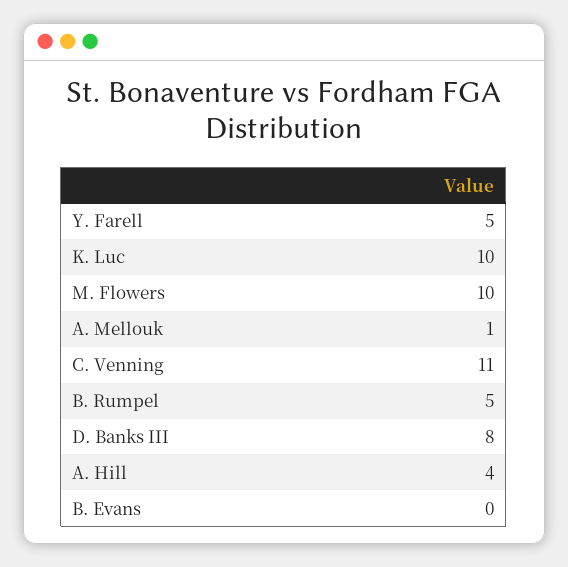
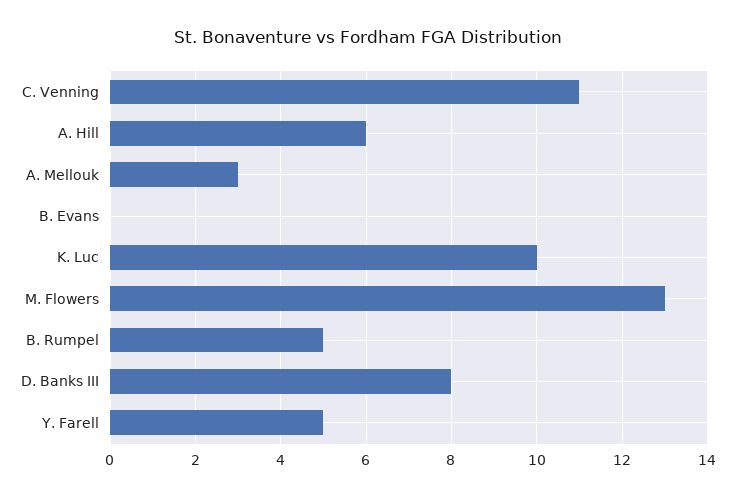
M. Flowers: 10 -> 13
A. Mellouk: 1 -> 3
A. Hill: 4 -> 6

